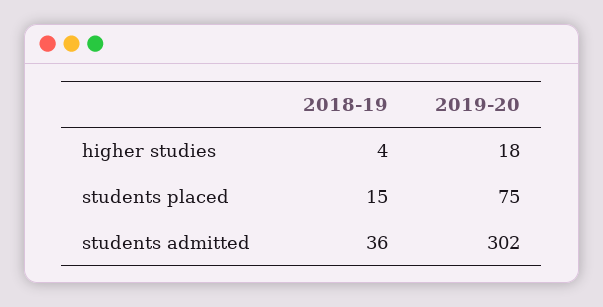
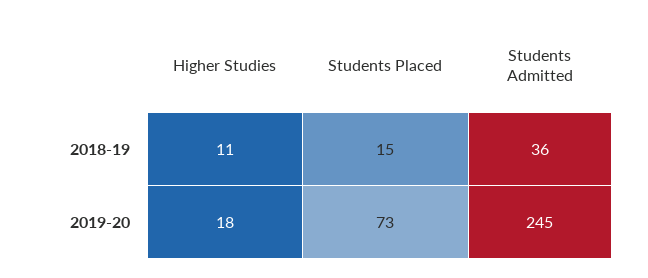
2018-19, higher studies: 4 -> 11
2019-20, students placed: 75 -> 73
2019-20, students admitted: 302 -> 245

